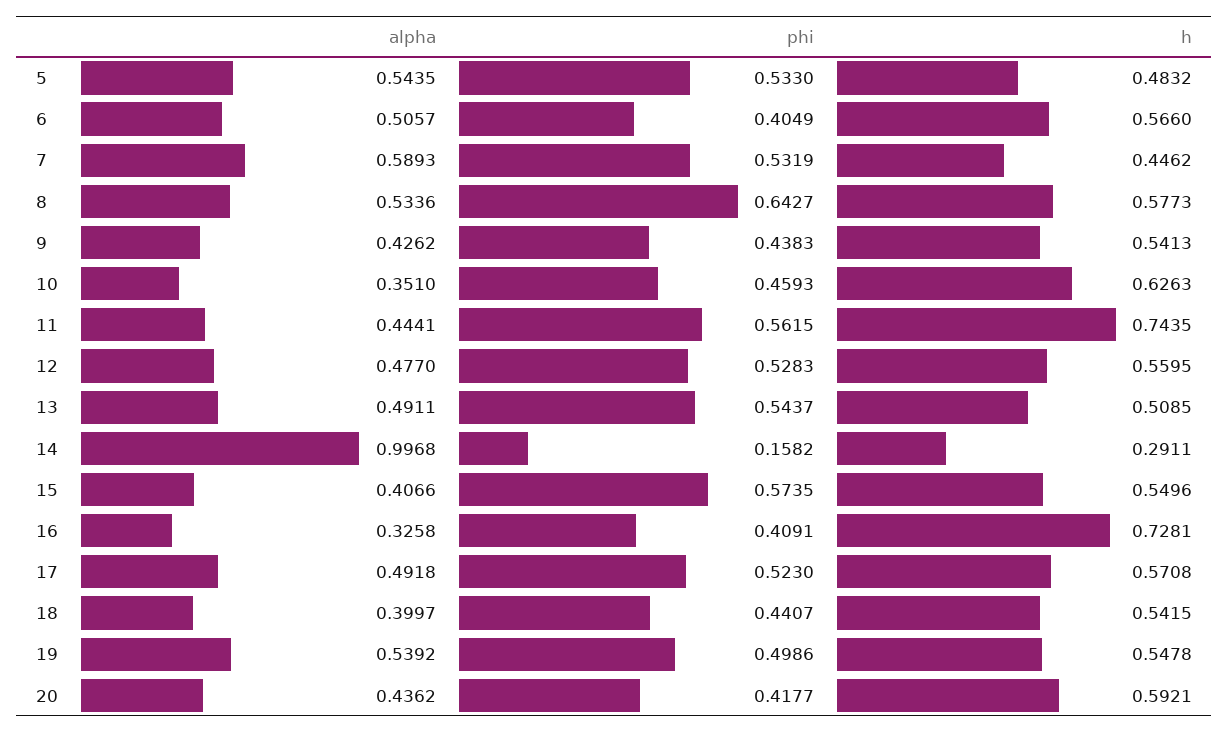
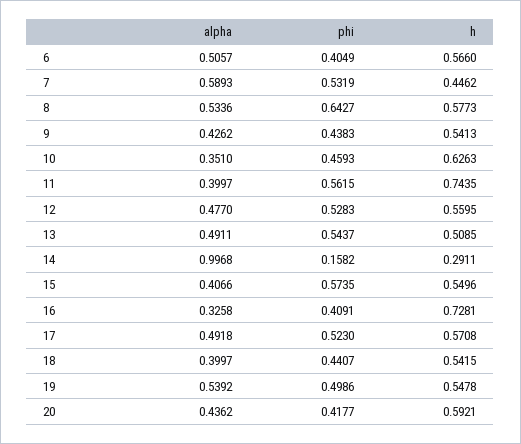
alpha, 5: 0.5435 -> none
phi, 5: 0.533 -> none
h, 5: 0.4832 -> none
alpha, 11: 0.4441 -> 0.3997

